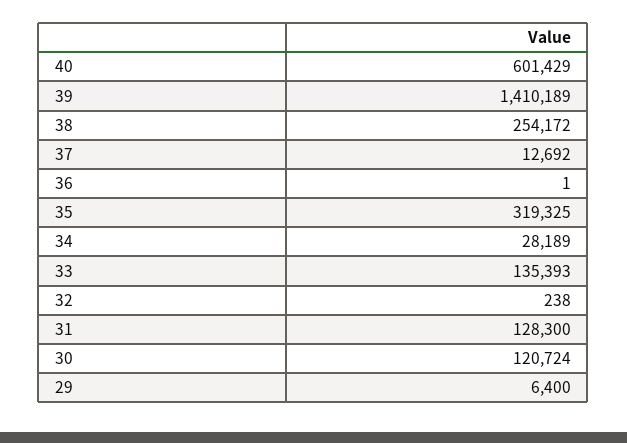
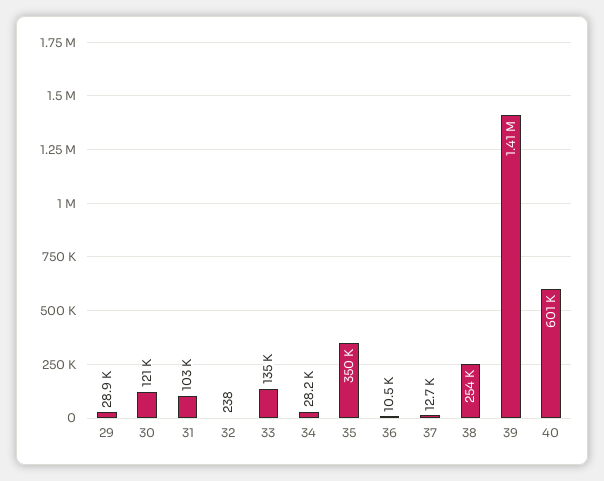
36: 1 -> 10500
35: 319325 -> 350000
31: 128300 -> 103000
29: 6400 -> 28900

